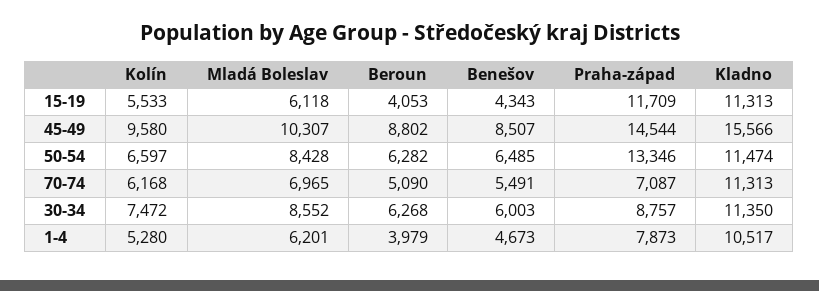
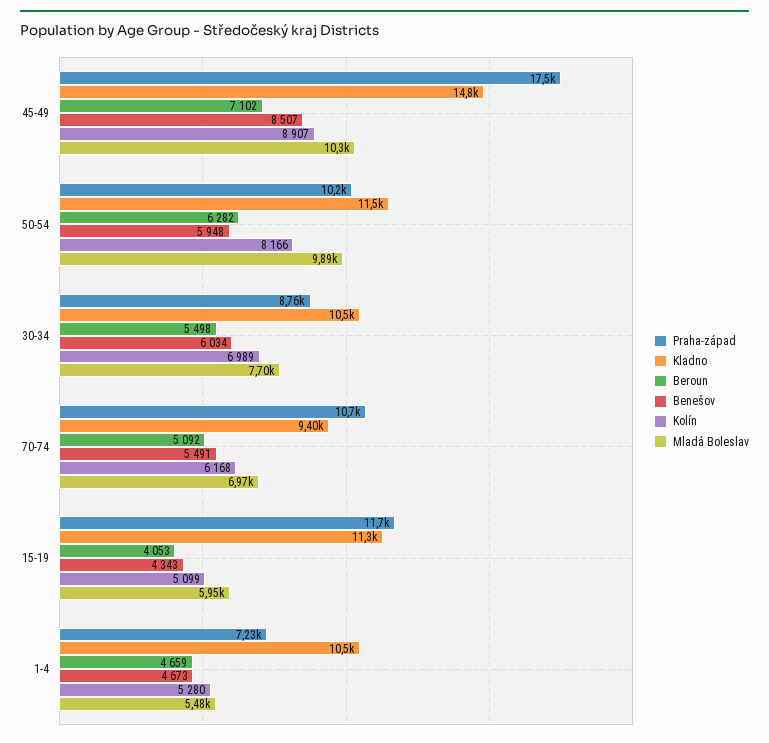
Kolín, 15-19: 5533 -> 5099
Mladá Boleslav, 15-19: 6118 -> 5950
Kolín, 45-49: 9580 -> 8907
Beroun, 45-49: 8802 -> 7102
Praha-západ, 45-49: 14544 -> 17500
Kladno, 45-49: 15566 -> 14800
Kolín, 50-54: 6597 -> 8166
Mladá Boleslav, 50-54: 8428 -> 9890
Benešov, 50-54: 6485 -> 5948
Praha-západ, 50-54: 13346 -> 10200
Beroun, 70-74: 5090 -> 5092
Praha-západ, 70-74: 7087 -> 10700
Kladno, 70-74: 11313 -> 9400
Kolín, 30-34: 7472 -> 6989
Mladá Boleslav, 30-34: 8552 -> 7700
Beroun, 30-34: 6268 -> 5498
Benešov, 30-34: 6003 -> 6034
Kladno, 30-34: 11350 -> 10500
Mladá Boleslav, 1-4: 6201 -> 5480
Beroun, 1-4: 3979 -> 4659
Praha-západ, 1-4: 7873 -> 7230

